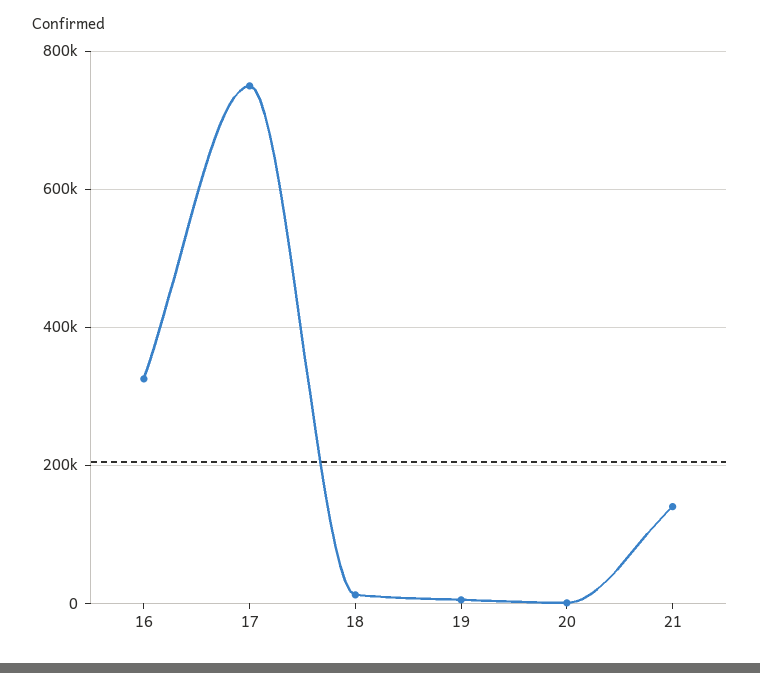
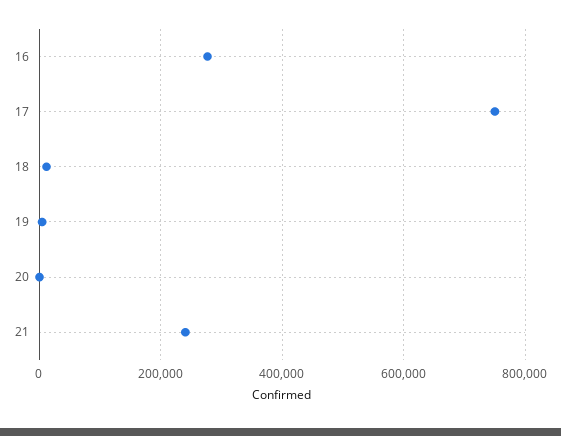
16: 320000 -> 280000
21: 140000 -> 240000

